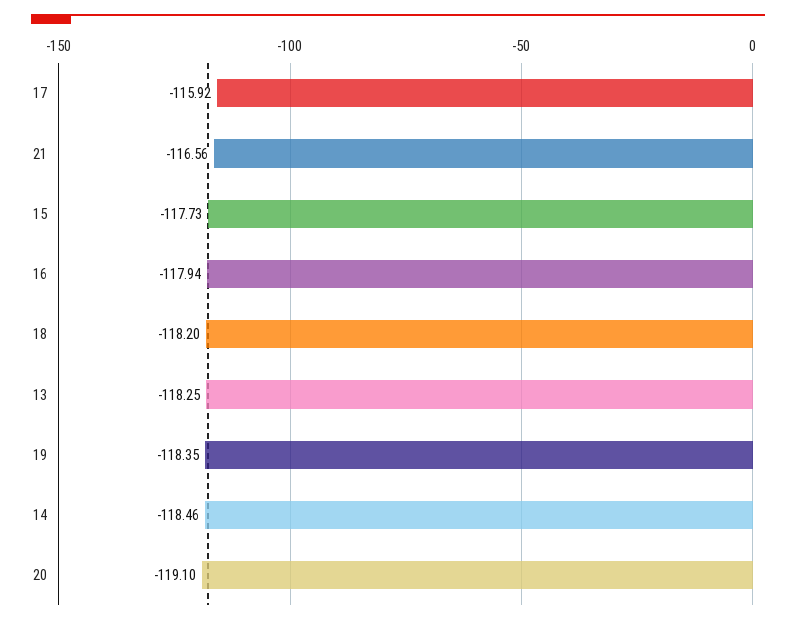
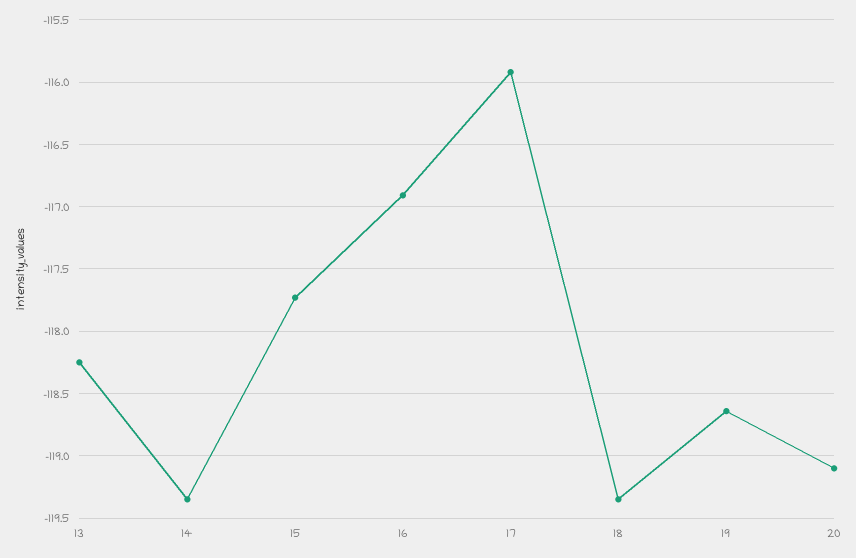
21: -116.56 -> none
16: -117.94 -> -116.9
18: -118.2 -> -119.35
19: -118.35 -> -118.65
14: -118.46 -> -119.35

